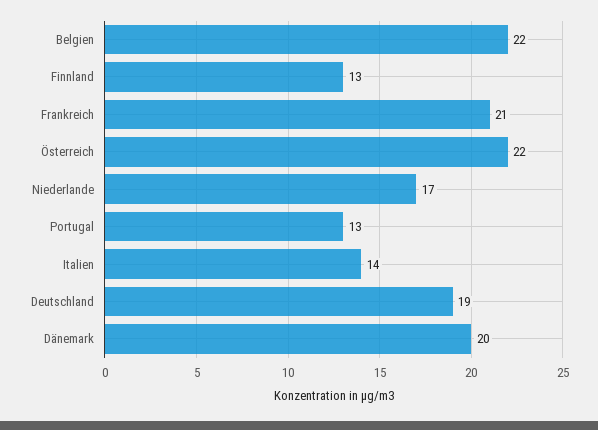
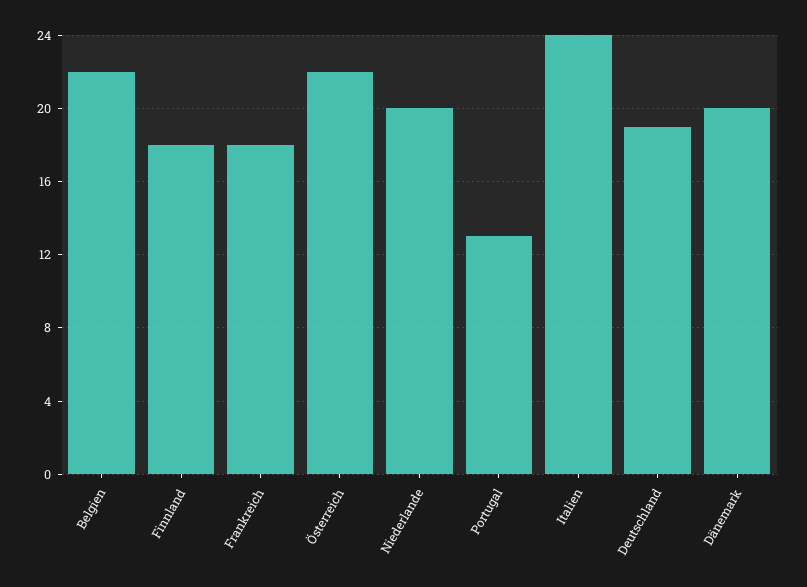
Finnland: 13 -> 18
Frankreich: 21 -> 18
Niederlande: 17 -> 20
Italien: 14 -> 24

